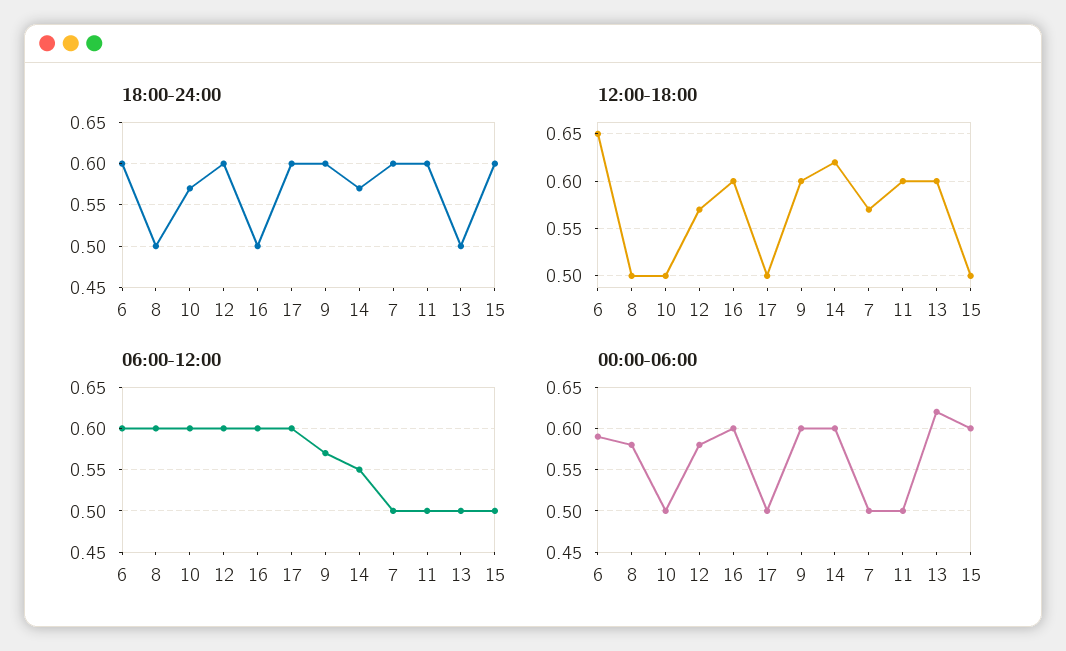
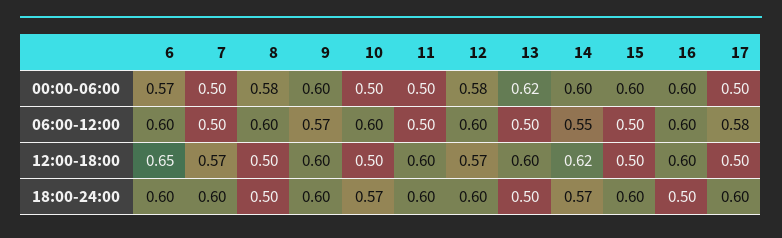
06:00-12:00, 17: 0.6 -> 0.58
00:00-06:00, 6: 0.59 -> 0.57

